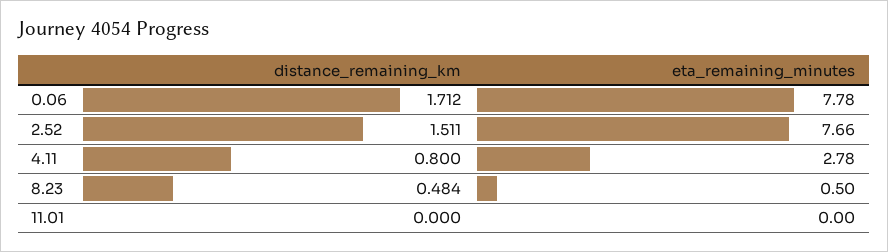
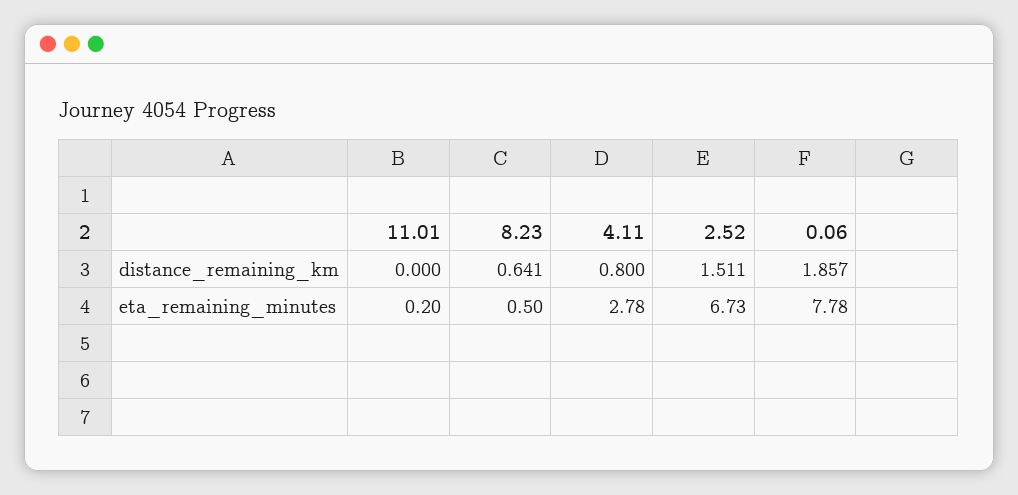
distance_remaining_km, 0.06: 1.712 -> 1.857
eta_remaining_minutes, 2.52: 7.66 -> 6.73
distance_remaining_km, 8.23: 0.484 -> 0.641
eta_remaining_minutes, 11.01: 0 -> 0.2

